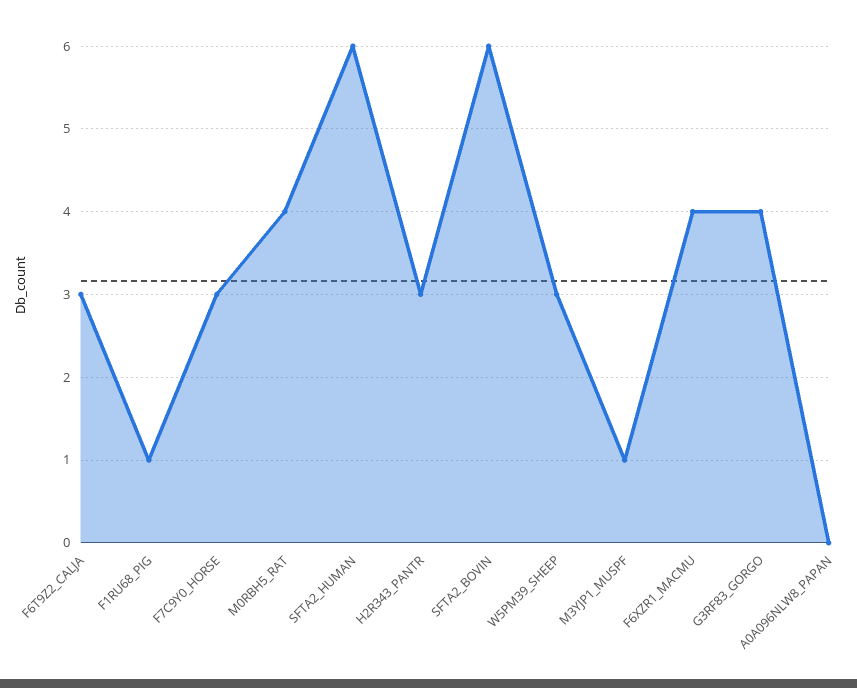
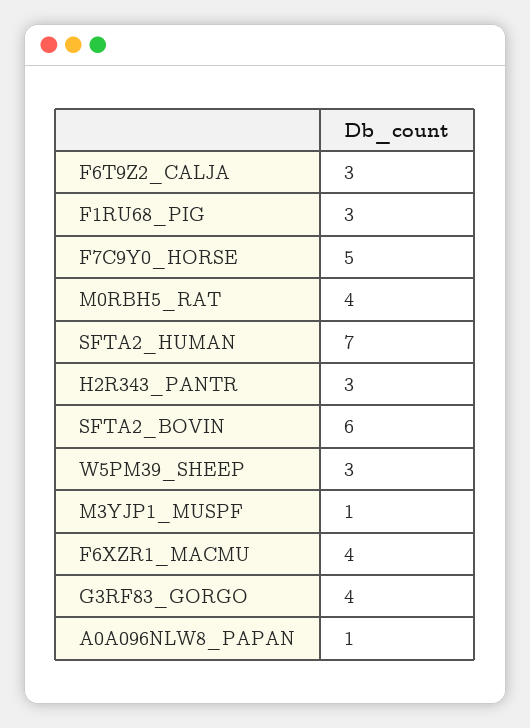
F1RU68_PIG: 1 -> 3
F7C9Y0_HORSE: 3 -> 5
SFTA2_HUMAN: 6 -> 7
A0A096NLW8_PAPAN: 0 -> 1

